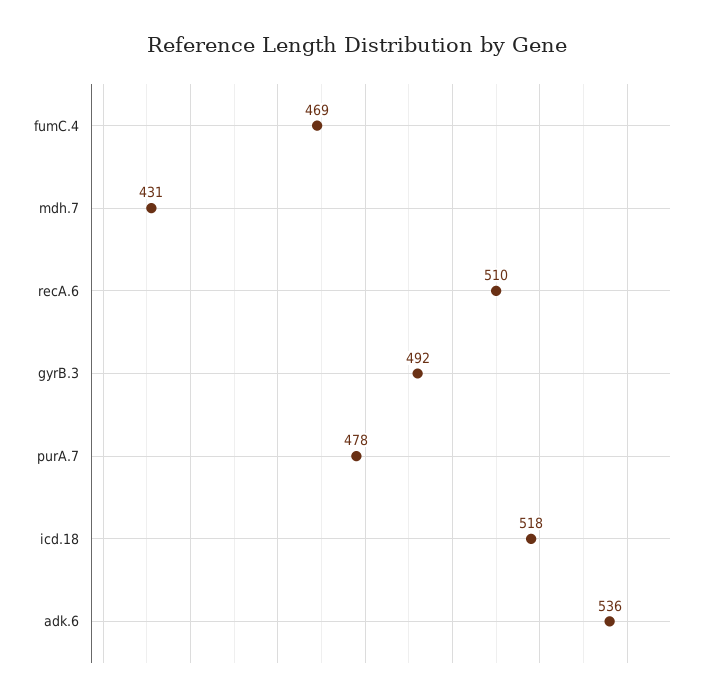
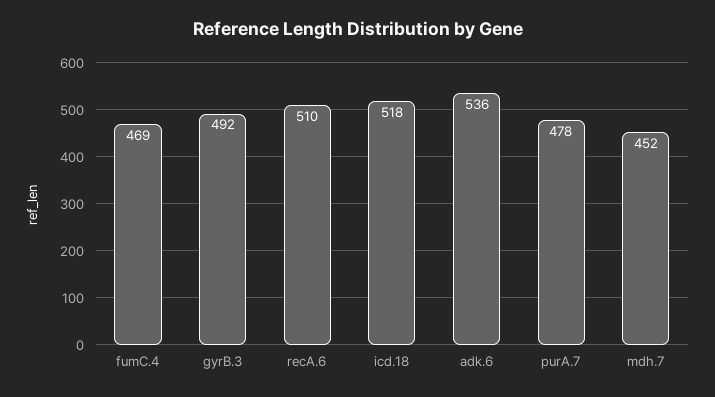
mdh.7: 431 -> 452

